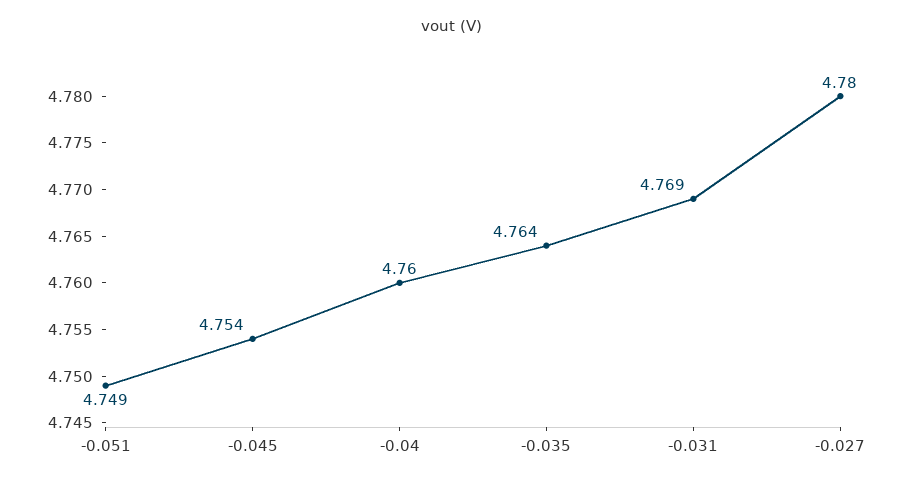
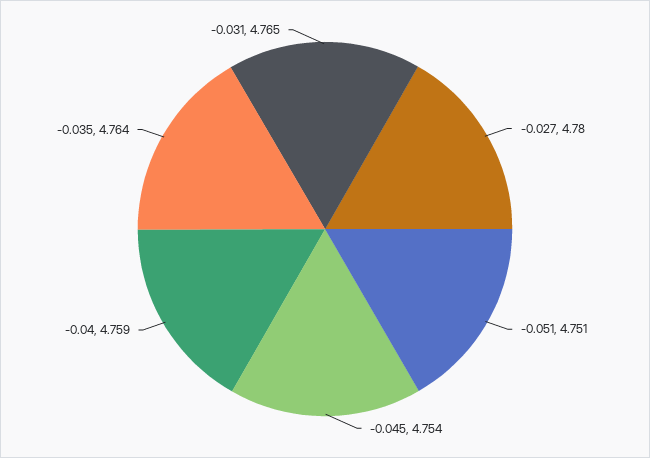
-0.051: 4.749 -> 4.751
-0.04: 4.76 -> 4.759
-0.031: 4.769 -> 4.765

